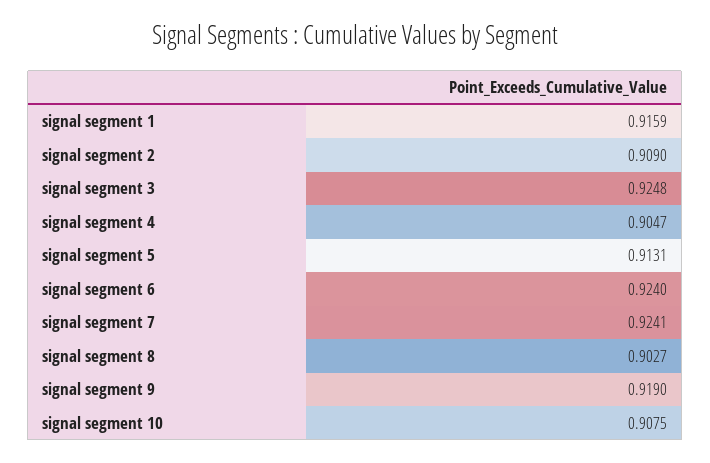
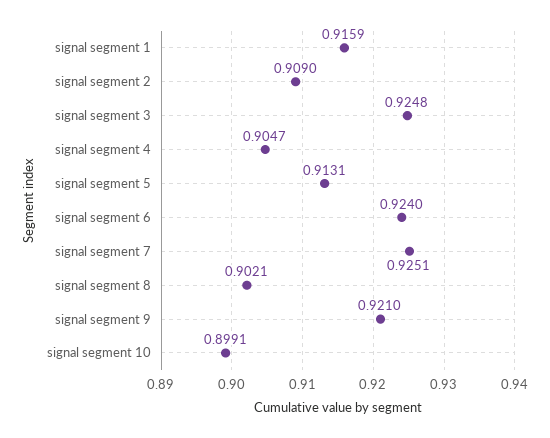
signal segment 7: 0.9241 -> 0.9251
signal segment 8: 0.9027 -> 0.9021
signal segment 9: 0.919 -> 0.921
signal segment 10: 0.9075 -> 0.8991

